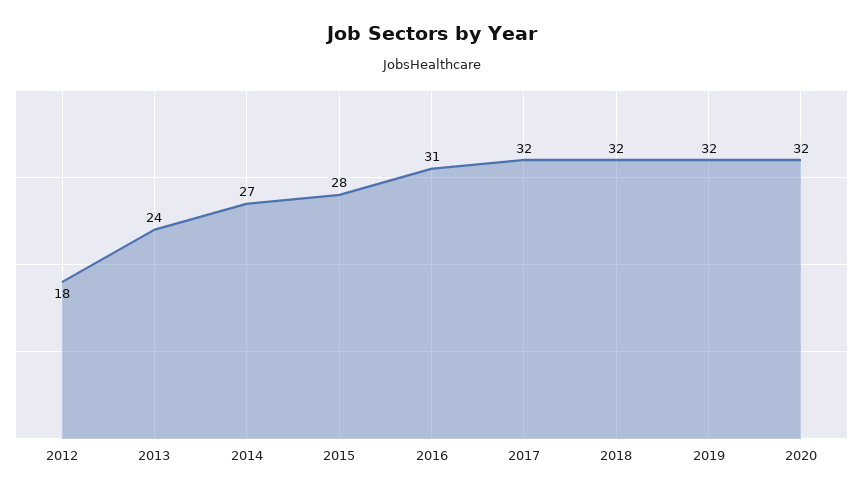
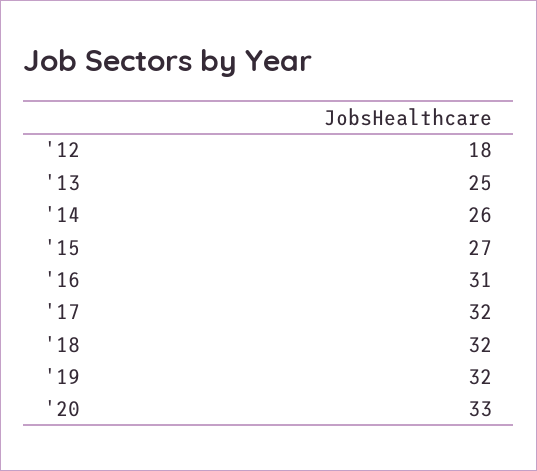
2013: 24 -> 25
2014: 27 -> 26
2015: 28 -> 27
2020: 32 -> 33

